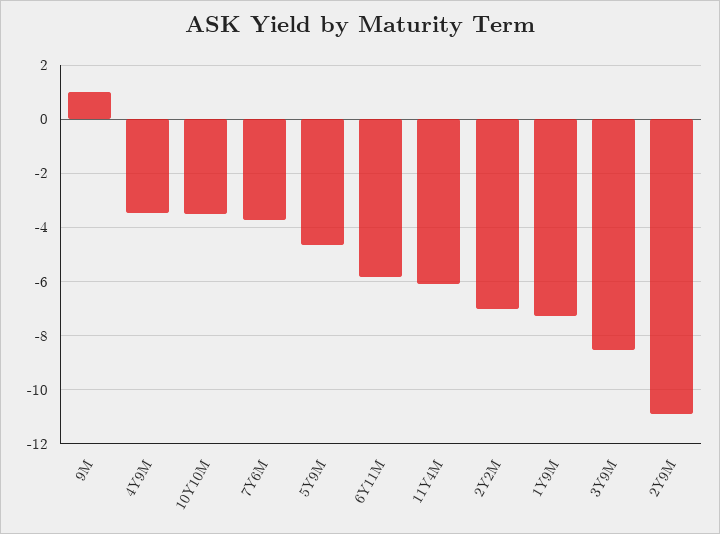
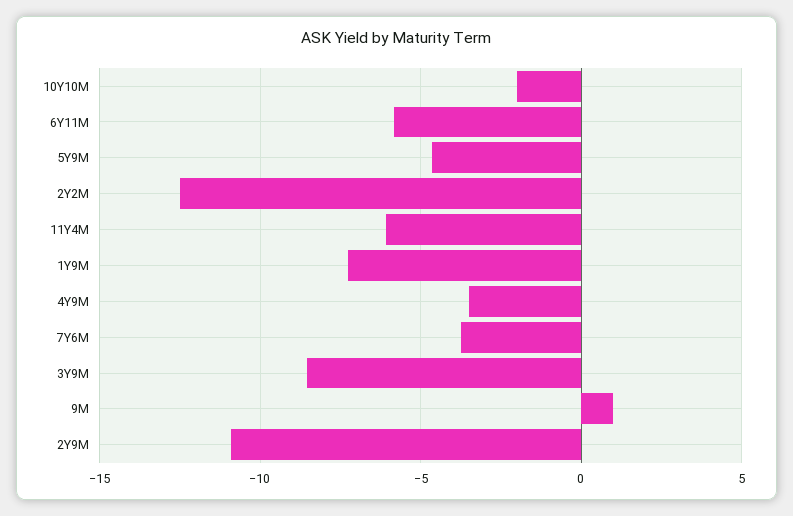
10Y10M: -3.5 -> -2
2Y2M: -7 -> -12.5

